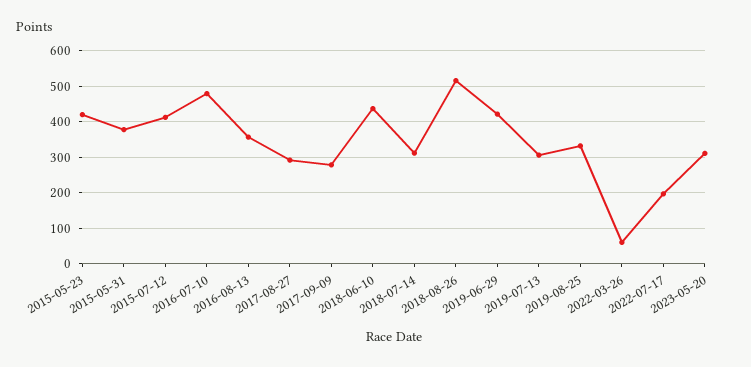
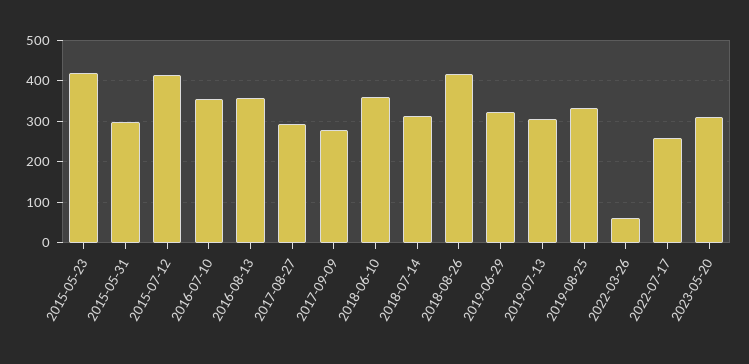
2015-05-31: 380 -> 300
2016-07-10: 480 -> 360
2018-06-10: 440 -> 360
2018-08-26: 520 -> 420
2019-06-29: 420 -> 320
2022-07-17: 200 -> 260

